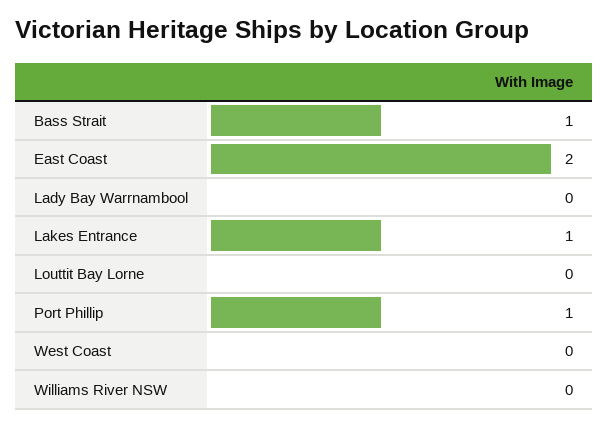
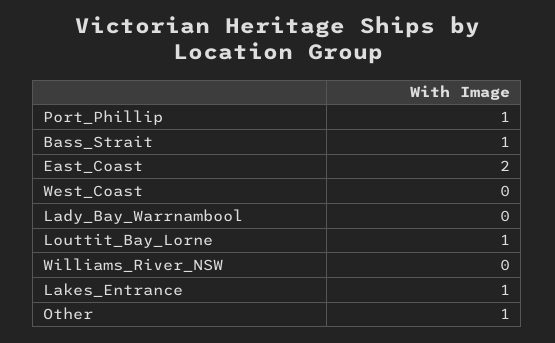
Louttit Bay Lorne: 0 -> 1
Other: none -> 1

